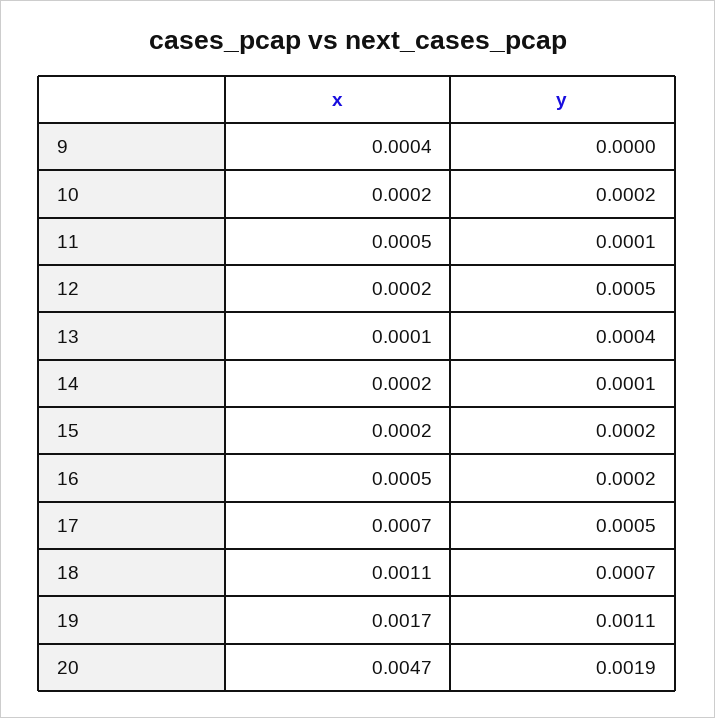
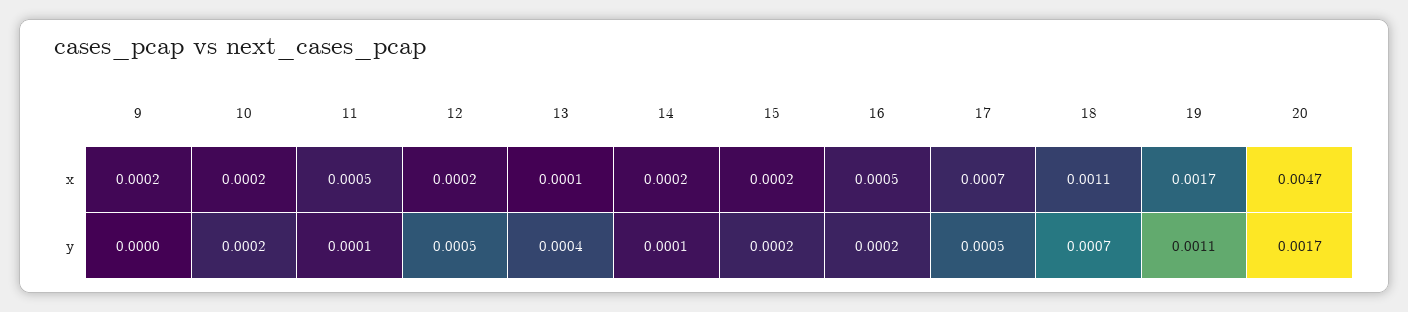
x, 9: 0.0004 -> 0.0002
y, 20: 0.0019 -> 0.0017

